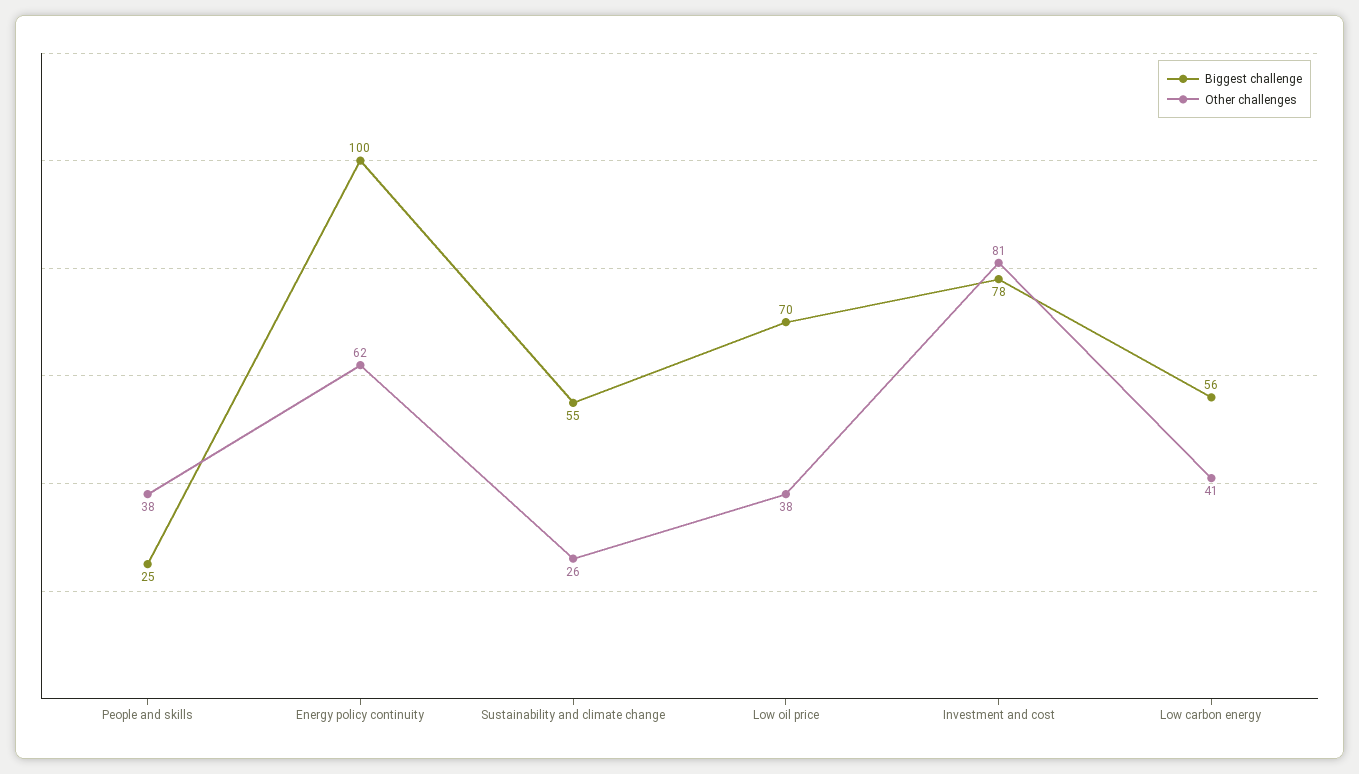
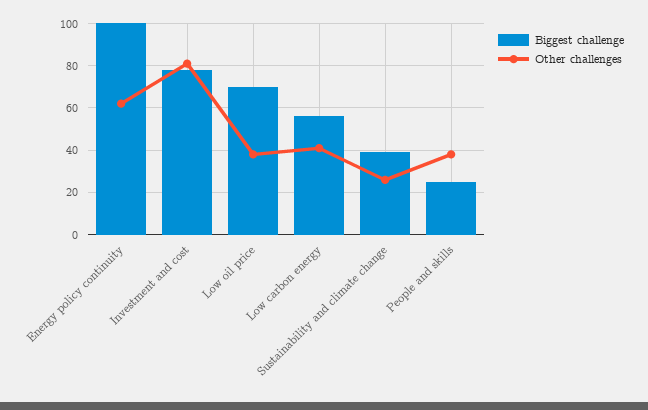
Biggest challenge, Sustainability and climate change: 55 -> 40

